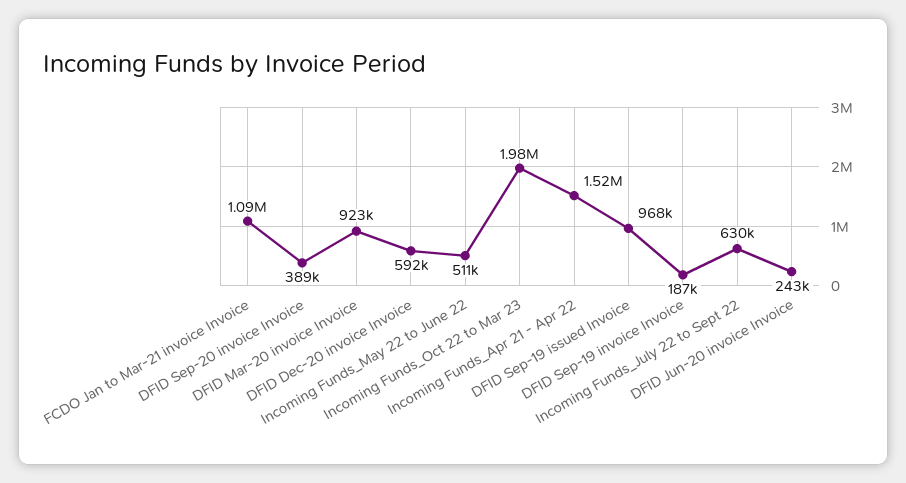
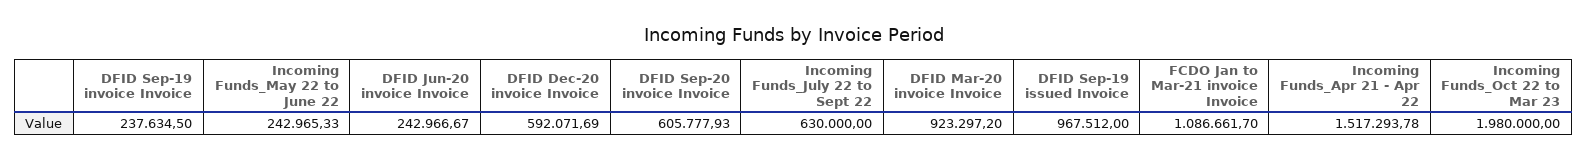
DFID Sep-20 invoice Invoice: 389000 -> 605777.93
Incoming Funds_May 22 to June 22: 511000 -> 242965.33
DFID Sep-19 invoice Invoice: 187000 -> 237634.5

